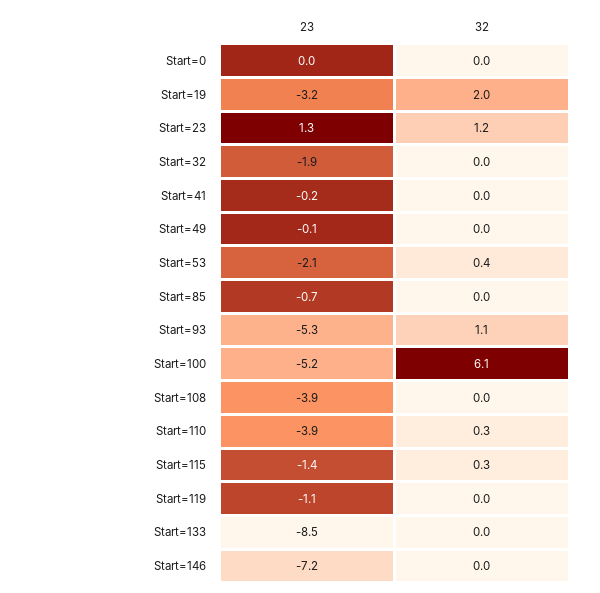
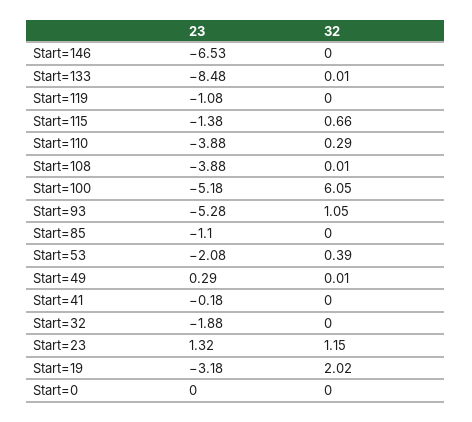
23, Start=49: -0.1 -> 0.29
23, Start=85: -0.7 -> -1.1
32, Start=115: 0.3 -> 0.66
23, Start=146: -7.2 -> -6.53

